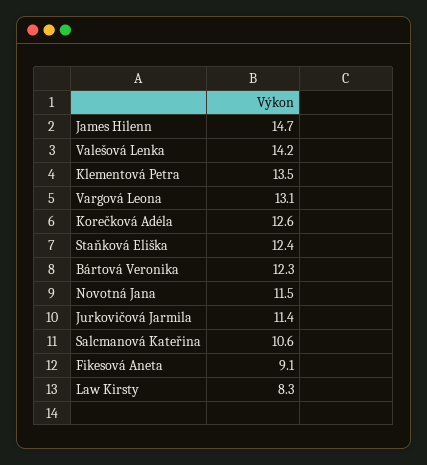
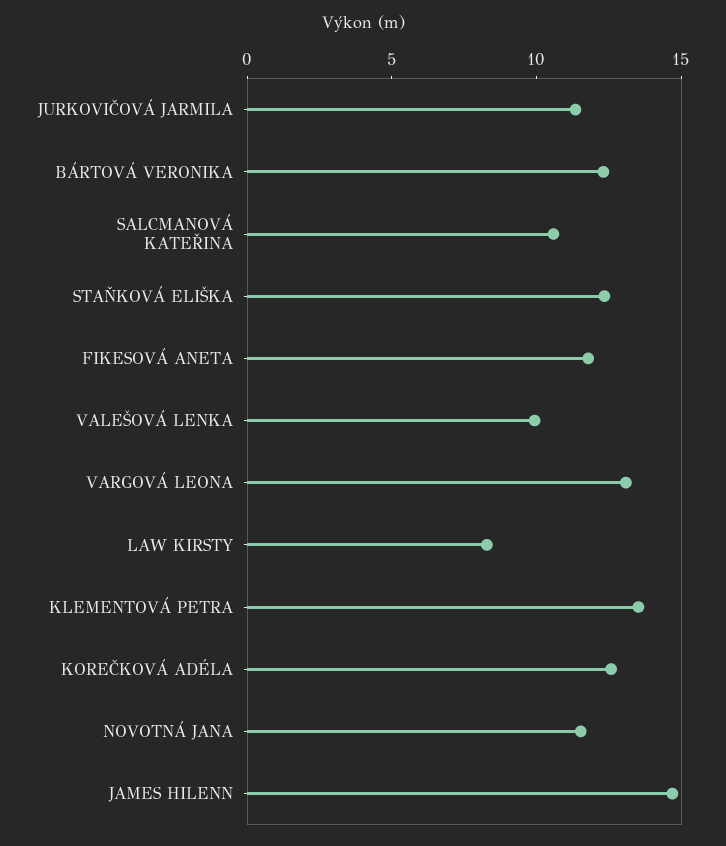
Valešová Lenka: 14.2 -> 10
Fikesová Aneta: 9.1 -> 12

